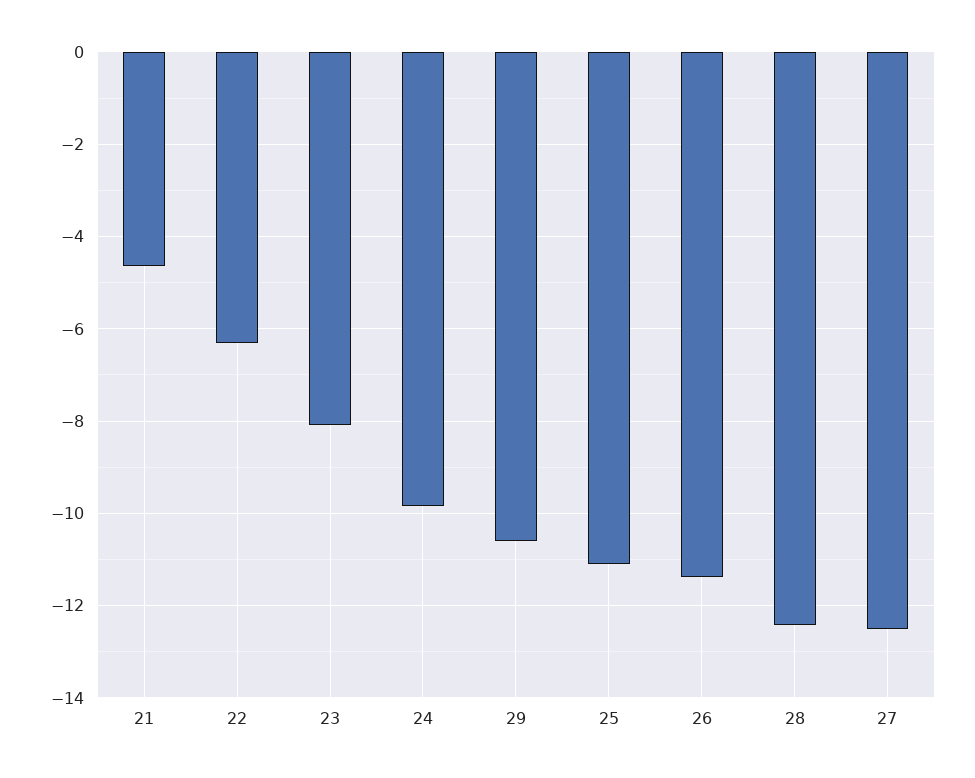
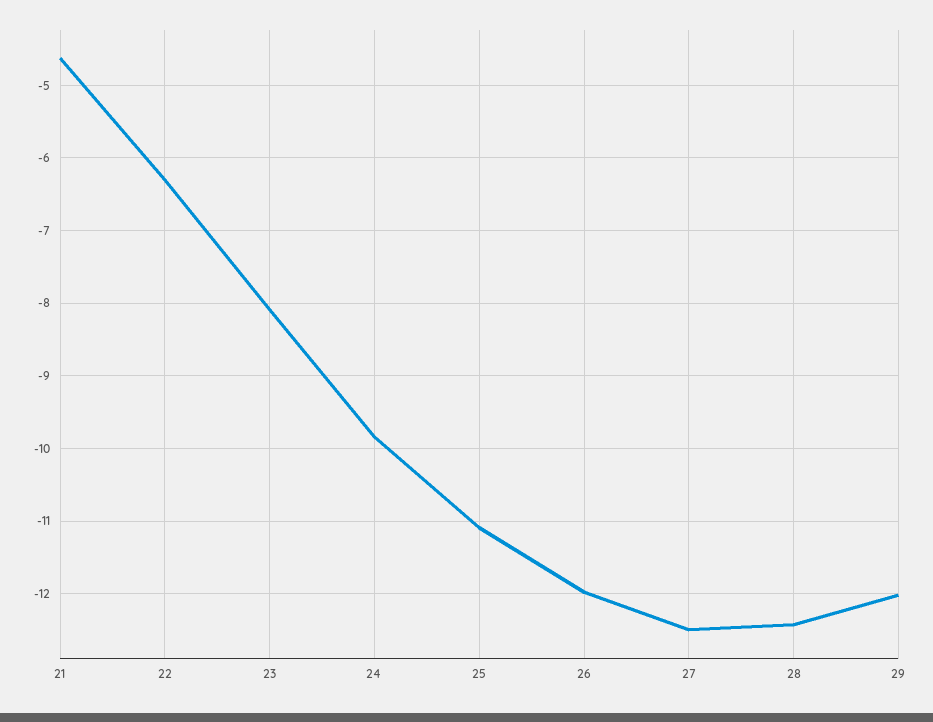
29: -10.6 -> -12
26: -11.4 -> -12

